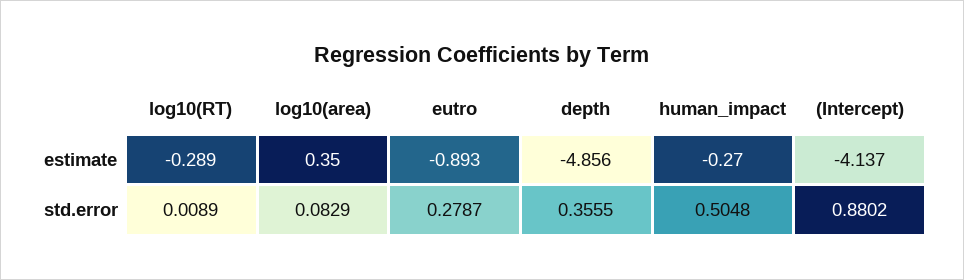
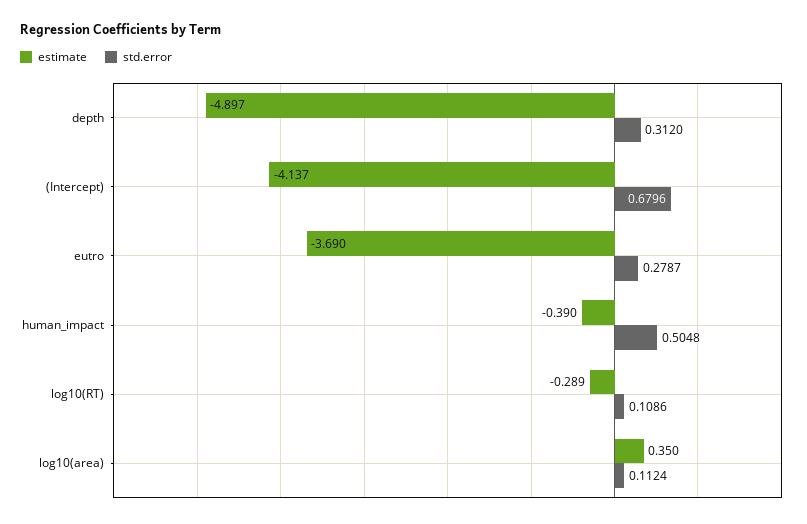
estimate, eutro: -0.893 -> -3.69
estimate, depth: -4.856 -> -4.897
estimate, human_impact: -0.27 -> -0.39
std.error, log10(RT): 0.0089 -> 0.1086
std.error, log10(area): 0.0829 -> 0.1124
std.error, depth: 0.3555 -> 0.312
std.error, (Intercept): 0.8802 -> 0.6796

